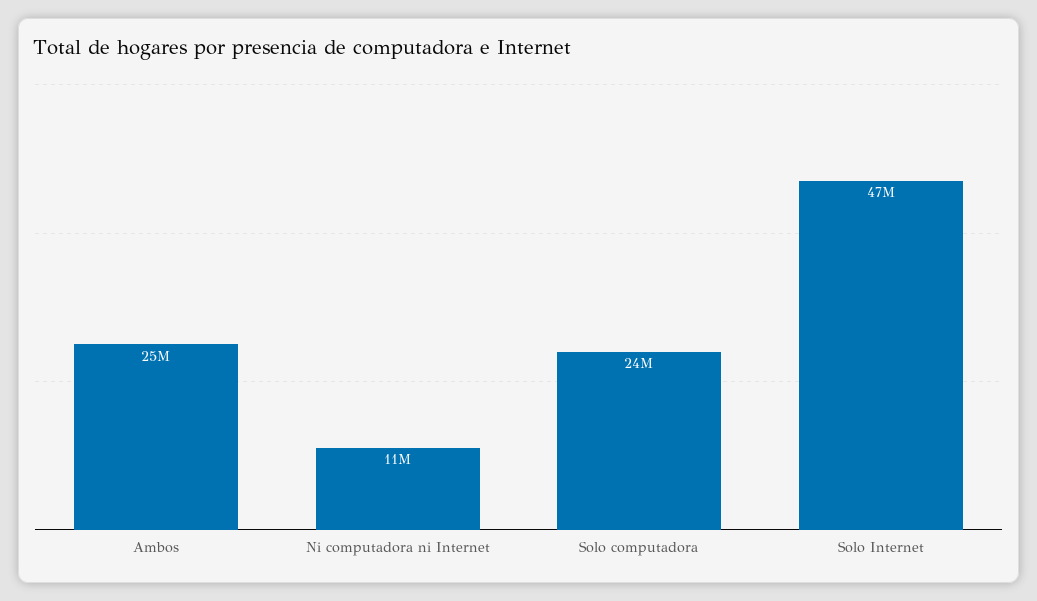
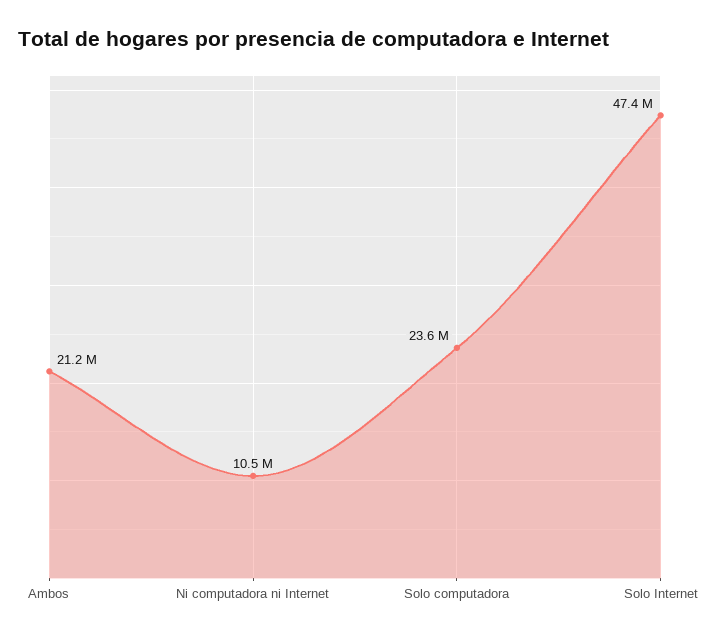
Ambos: 25000000 -> 21200000

